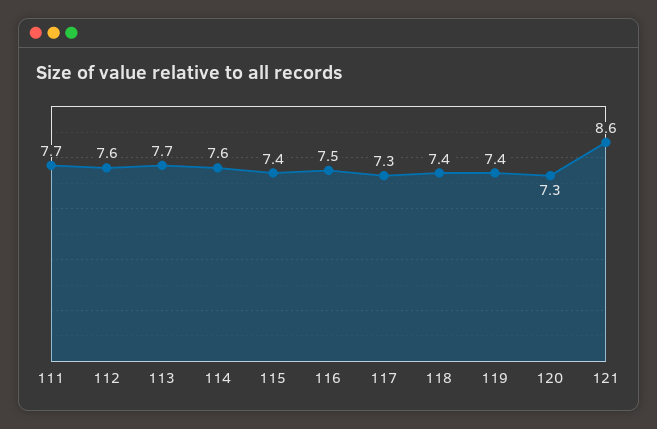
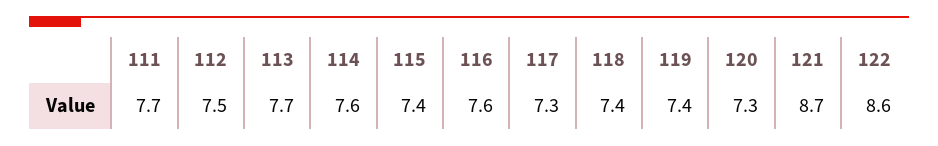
112: 7.6 -> 7.5
116: 7.5 -> 7.6
121: 8.6 -> 8.7
122: none -> 8.6

